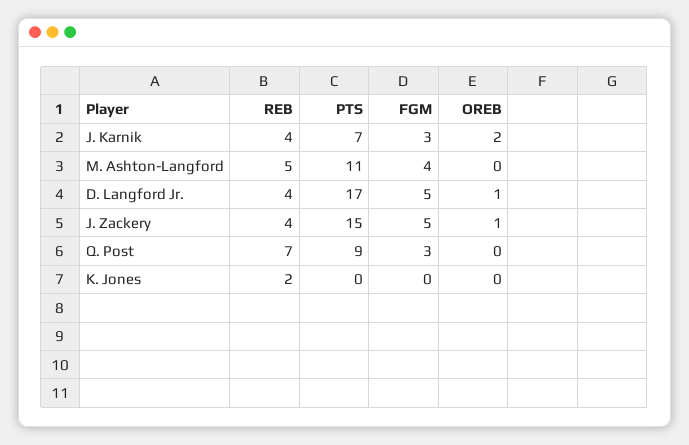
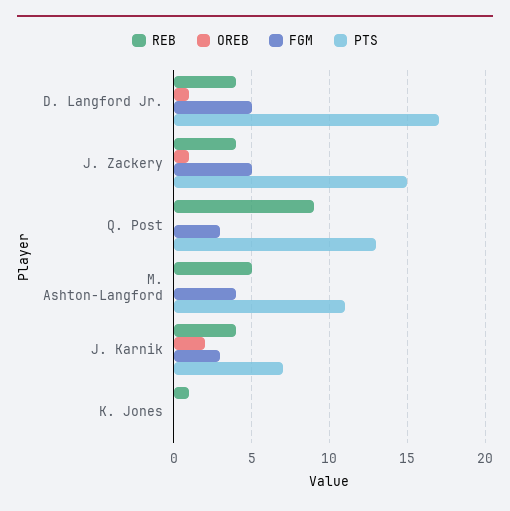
REB, Q. Post: 7 -> 9
PTS, Q. Post: 9 -> 13
REB, K. Jones: 2 -> 1

